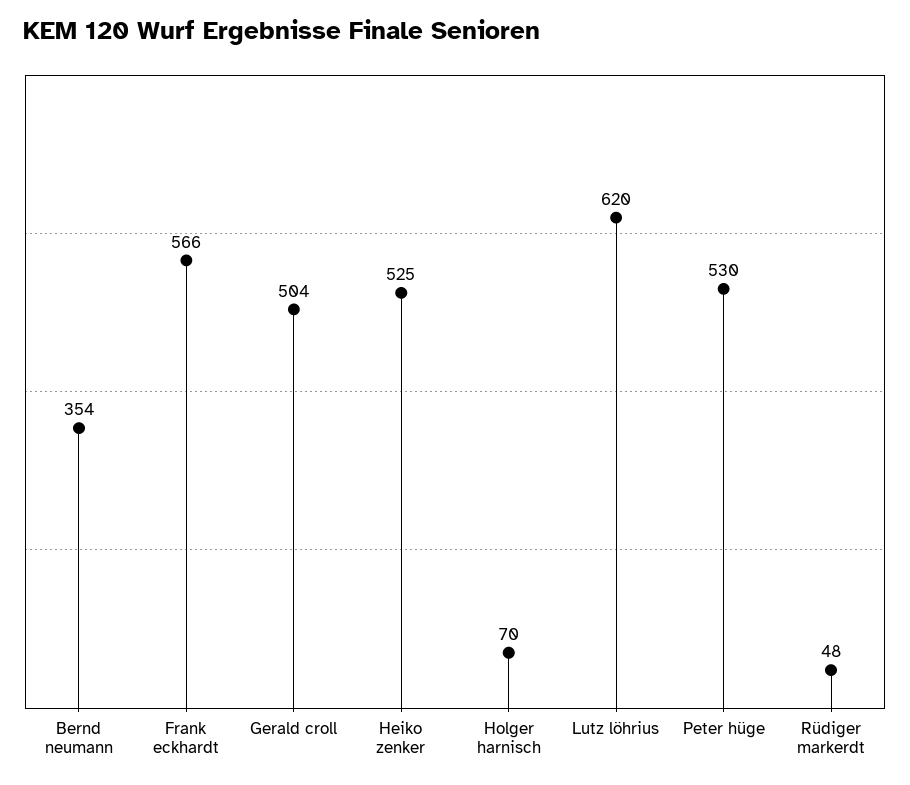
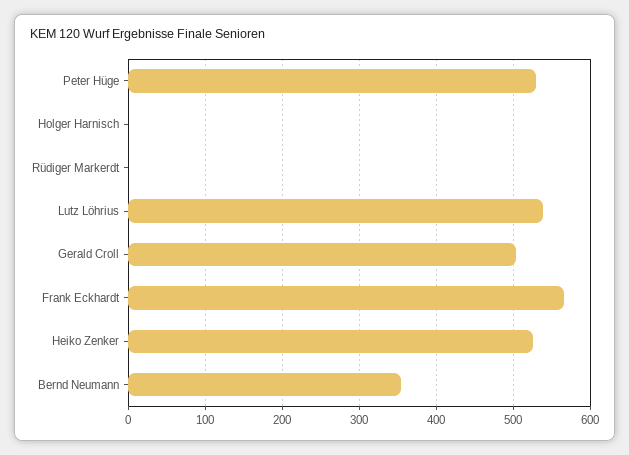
Holger harnisch: 70 -> 0
Lutz löhrius: 620 -> 540
Rüdiger markerdt: 48 -> 0

